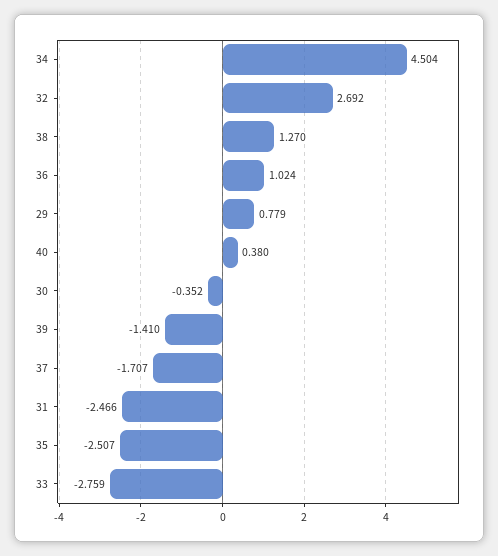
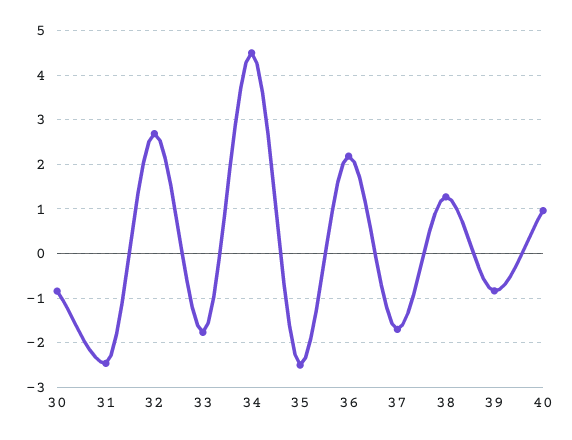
36: 1.024 -> 2.2
29: 0.779 -> none
40: 0.38 -> 1
30: -0.352 -> -0.8
39: -1.41 -> -0.8
33: -2.759 -> -1.8

